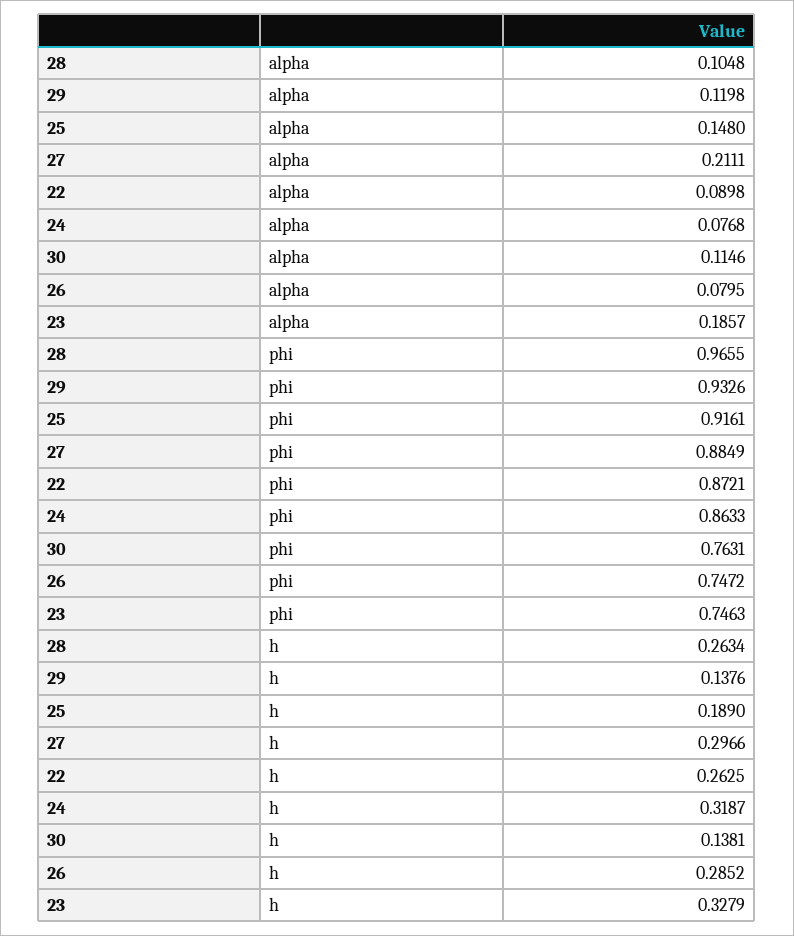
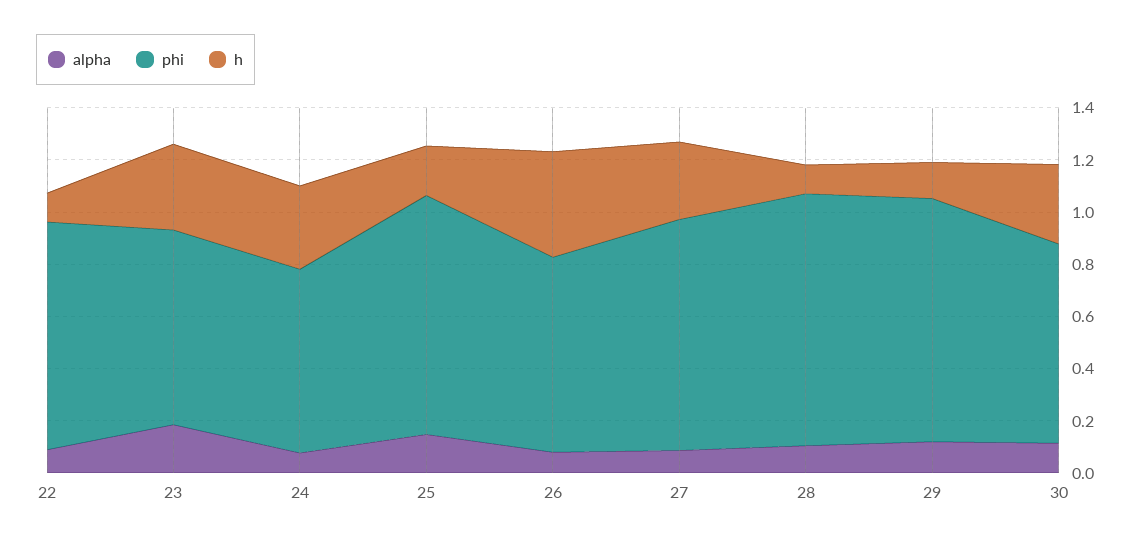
alpha, 27: 0.2111 -> 0.1
phi, 24: 0.8633 -> 0.7
h, 28: 0.2634 -> 0.1
h, 22: 0.2625 -> 0.1
h, 30: 0.1381 -> 0.3
h, 26: 0.2852 -> 0.4

